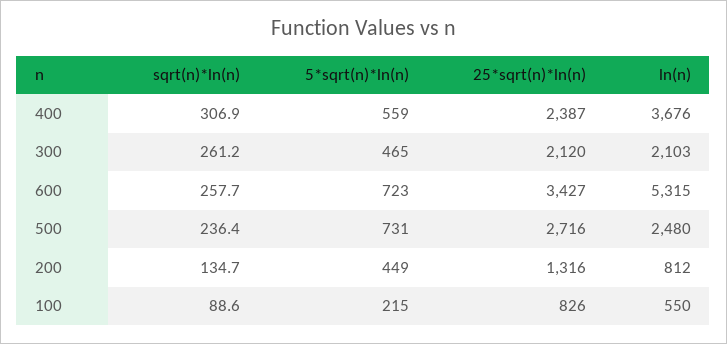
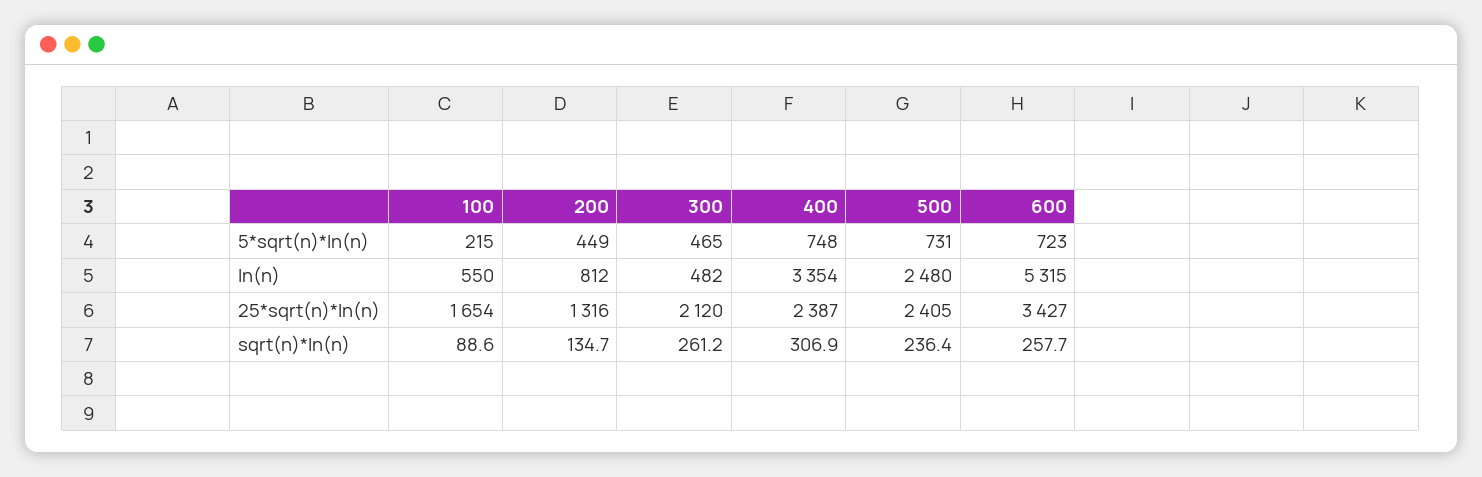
5*sqrt(n)*ln(n), 400: 559 -> 748
ln(n), 400: 3676 -> 3354
ln(n), 300: 2103 -> 482
25*sqrt(n)*ln(n), 500: 2716 -> 2405
25*sqrt(n)*ln(n), 100: 826 -> 1654

